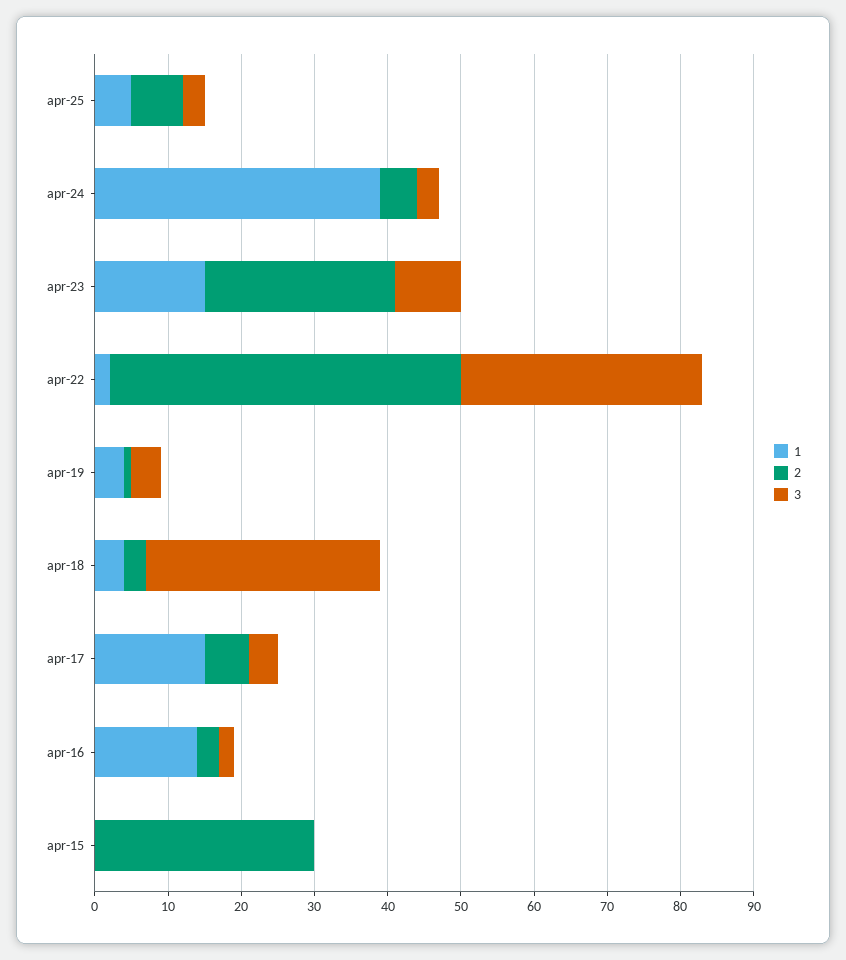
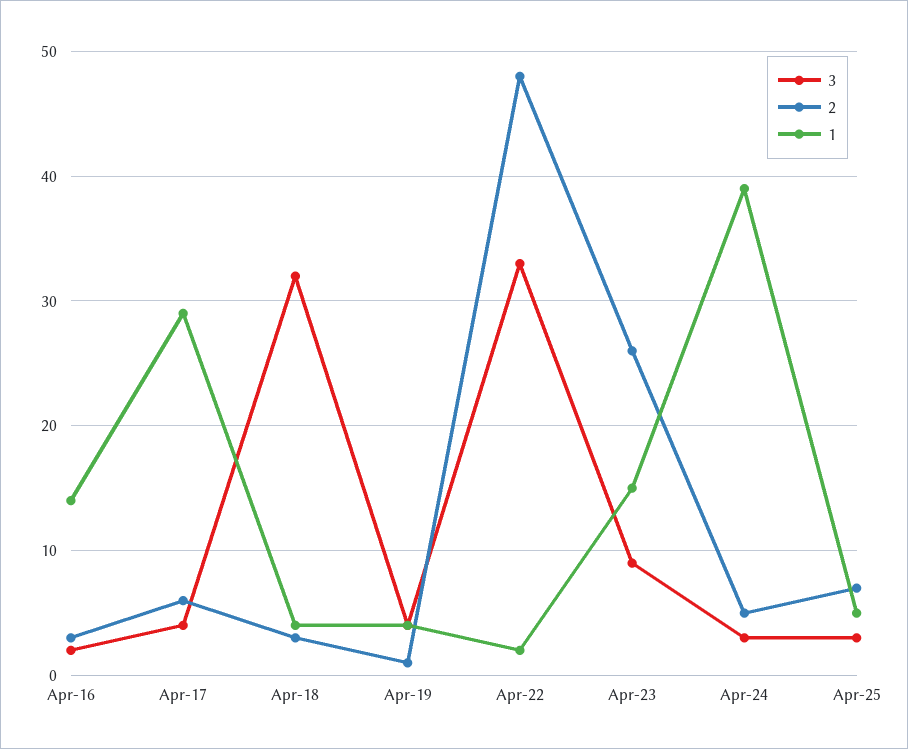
1, apr-17: 15 -> 29
1, apr-15: 0 -> none
2, apr-15: 30 -> none
3, apr-15: 0 -> none

